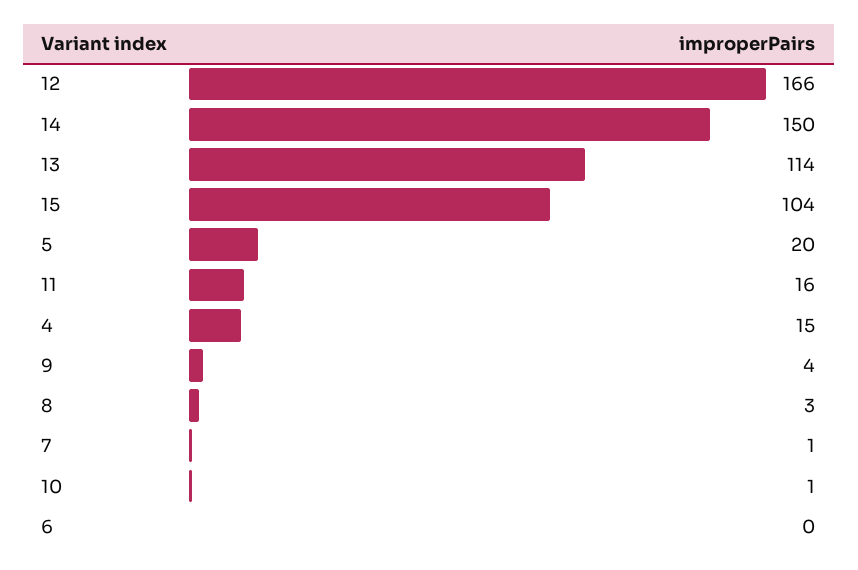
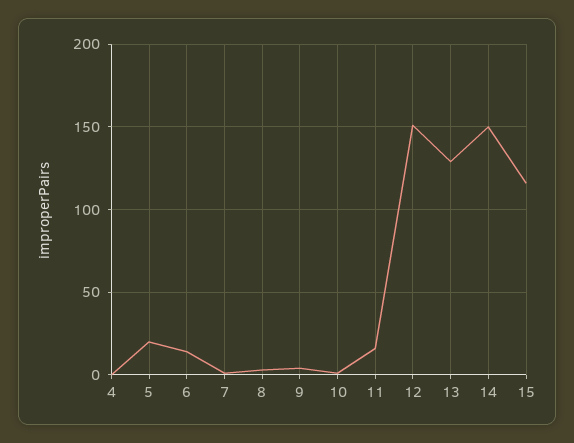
12: 166 -> 150
13: 114 -> 130
15: 104 -> 115
4: 15 -> 0
6: 0 -> 15

